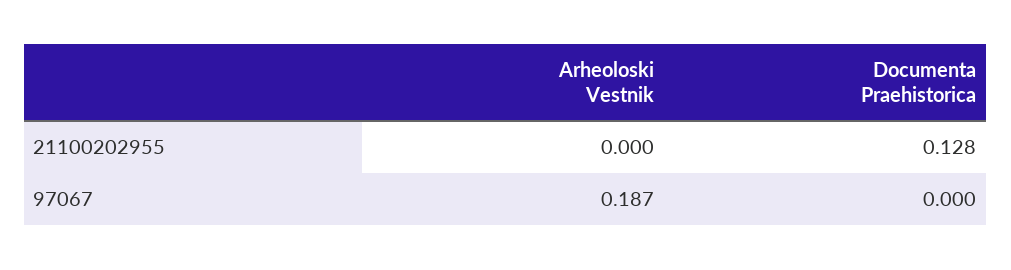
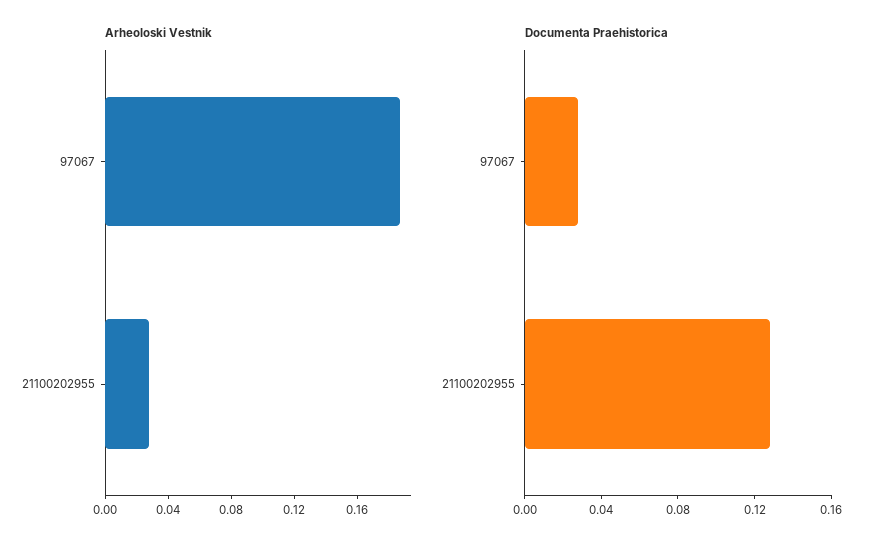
Arheoloski Vestnik, 21100202955: 0 -> 0.03
Documenta Praehistorica, 97067: 0 -> 0.03

